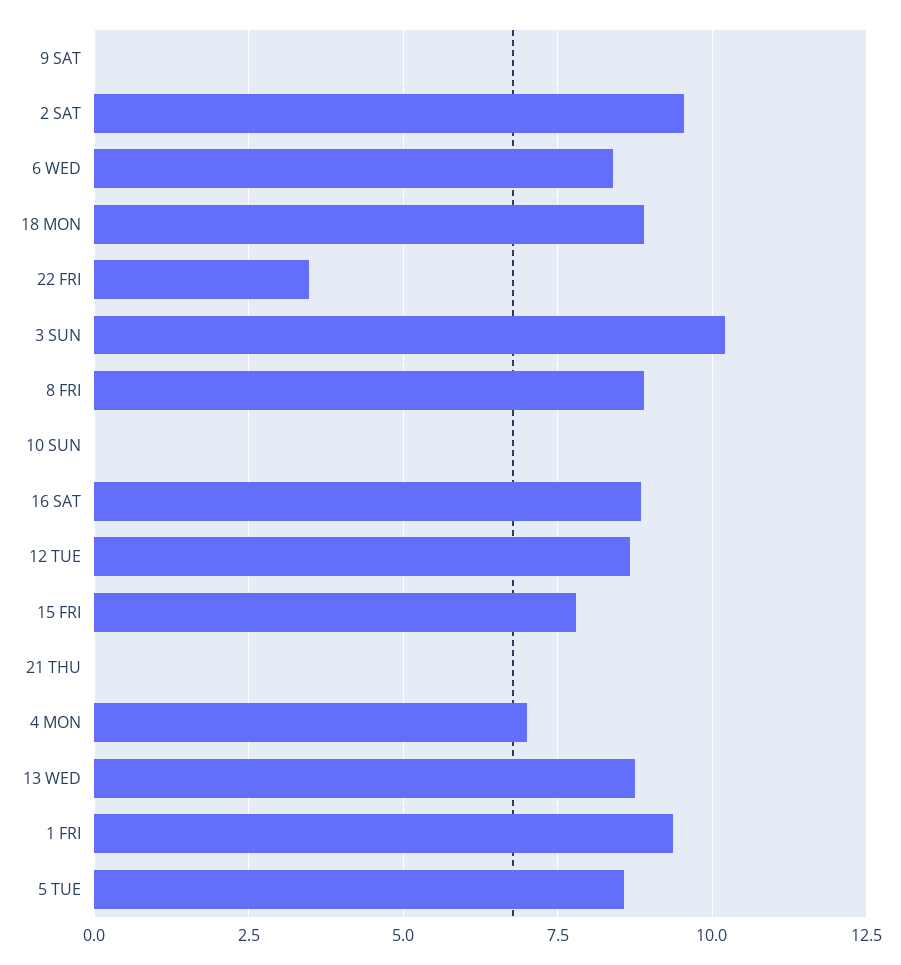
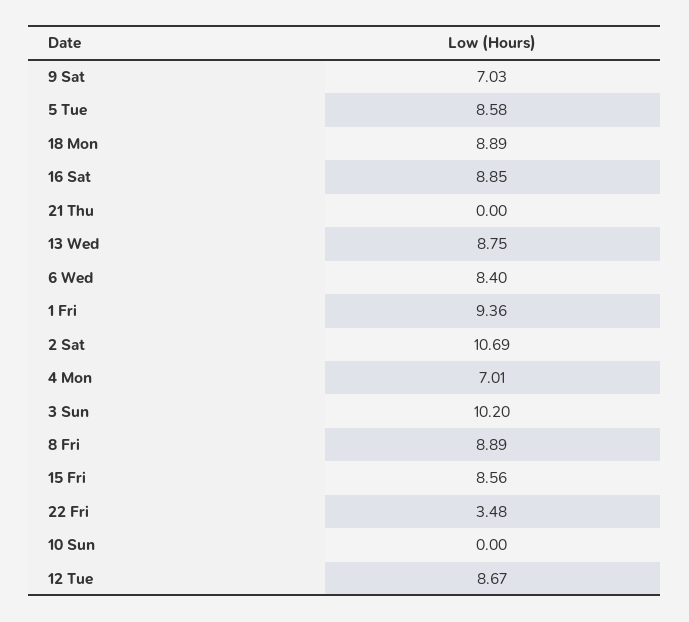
9 SAT: 0 -> 7.03
2 SAT: 9.5 -> 10.69
15 FRI: 7.75 -> 8.56

